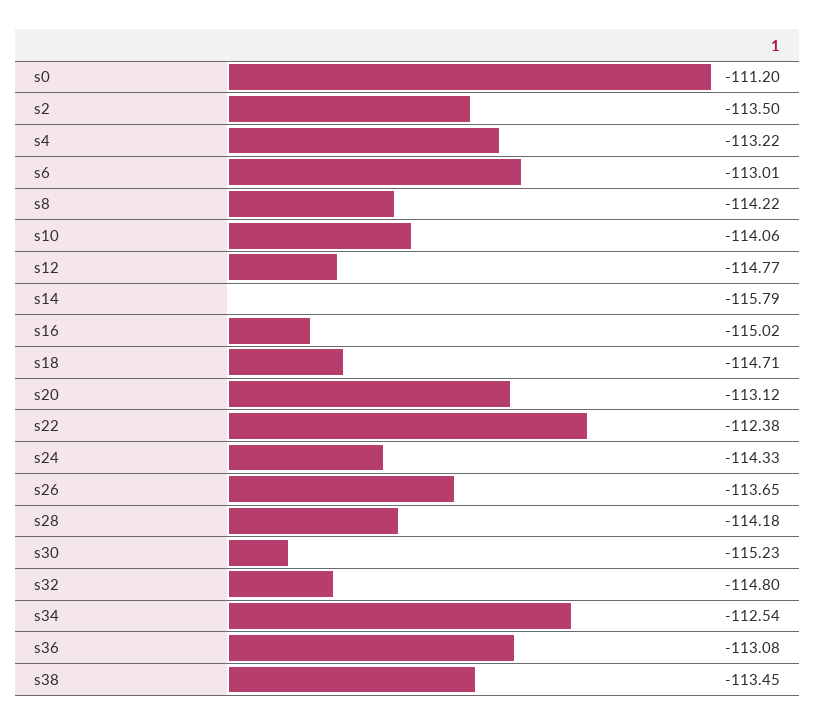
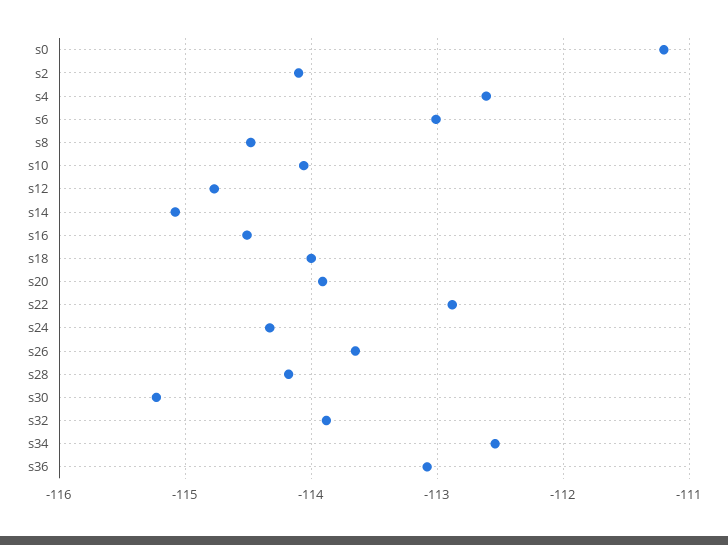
s2: -113.5 -> -114.1
s4: -113.22 -> -112.6
s8: -114.22 -> -114.5
s14: -115.79 -> -115.1
s16: -115.02 -> -114.5
s18: -114.71 -> -114
s20: -113.12 -> -113.9
s22: -112.38 -> -112.9
s32: -114.8 -> -113.9
s38: -113.45 -> none

